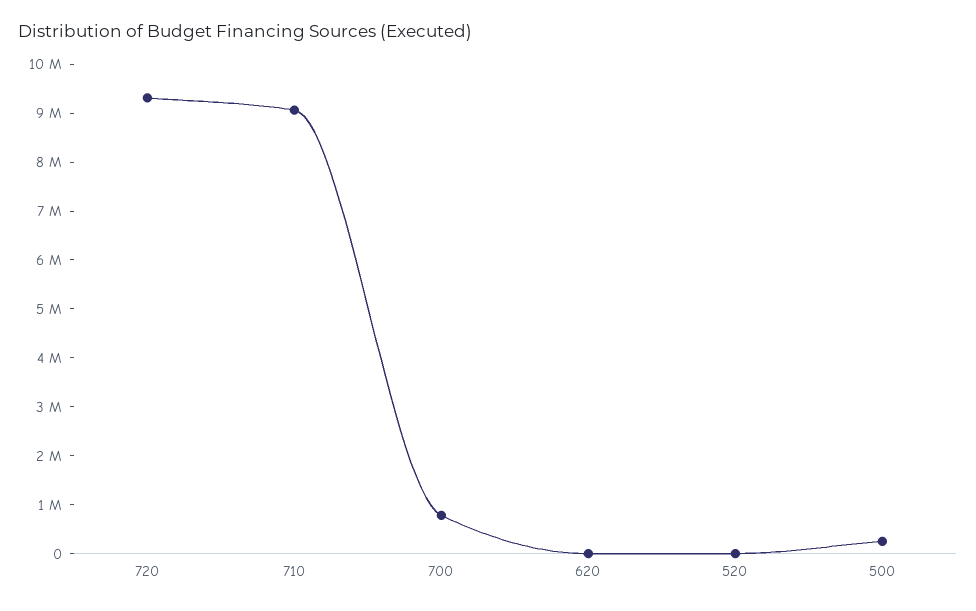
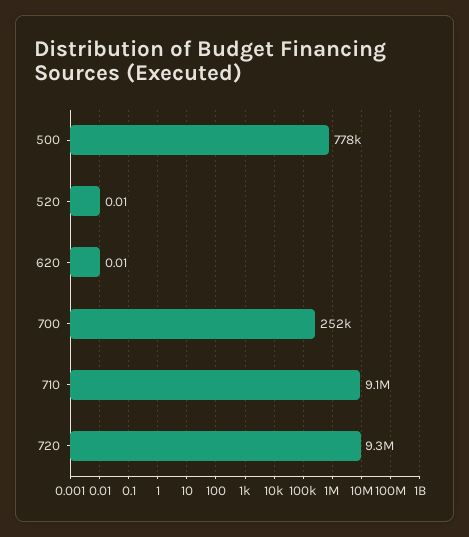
700: 800000 -> 252000
500: 200000 -> 778000

